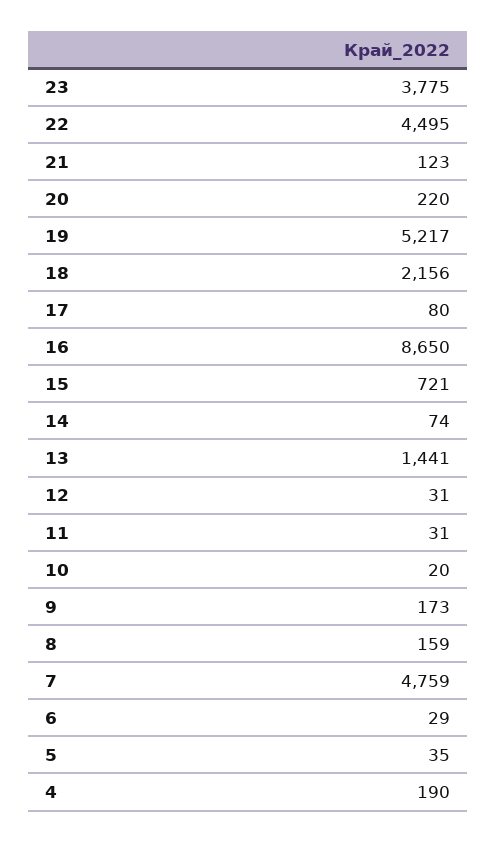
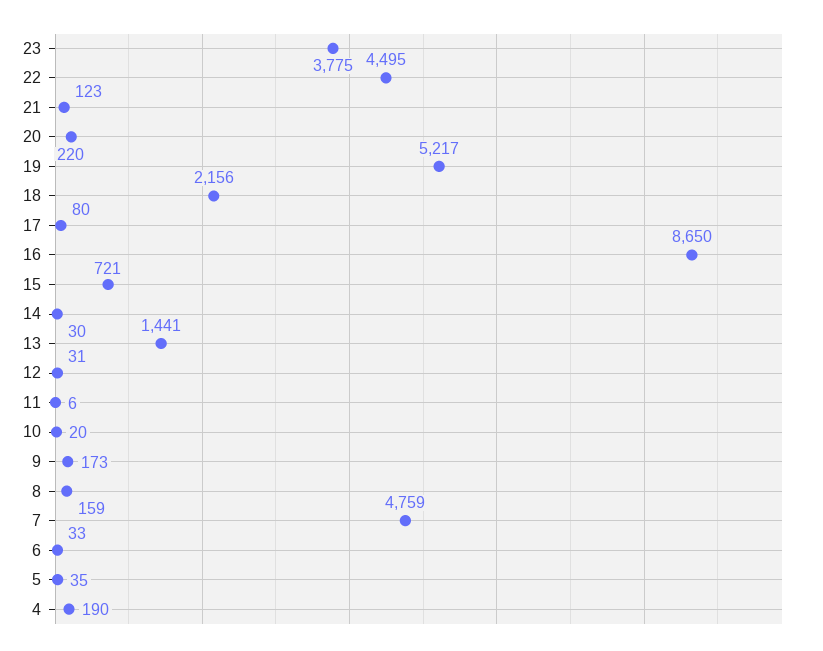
14: 74 -> 30
11: 31 -> 6
6: 29 -> 33

